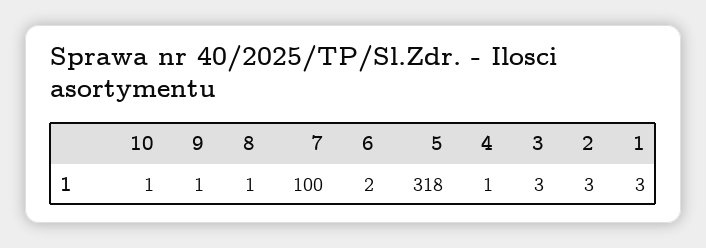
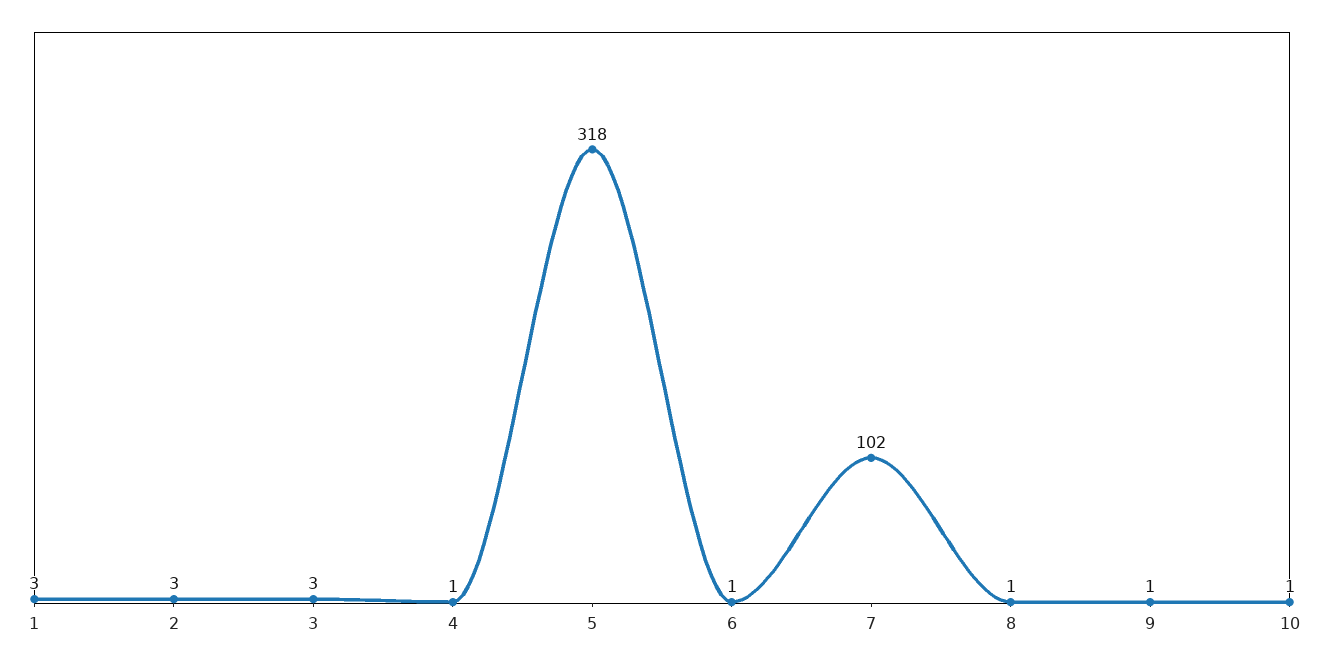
7: 100 -> 102
6: 2 -> 1

